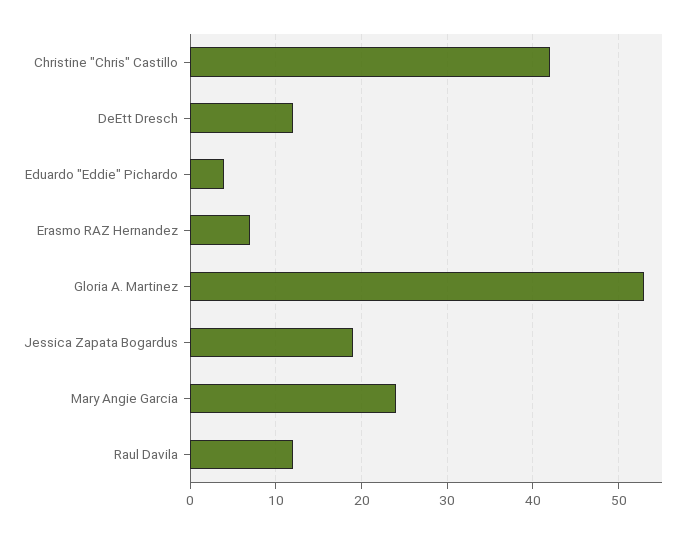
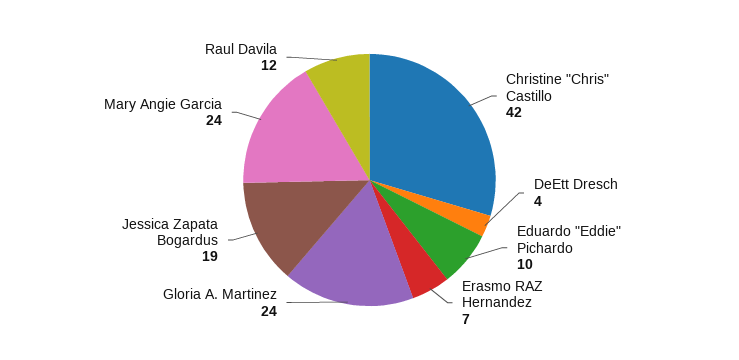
DeEtt Dresch: 12 -> 4
Eduardo "Eddie" Pichardo: 4 -> 10
Gloria A. Martinez: 53 -> 24

